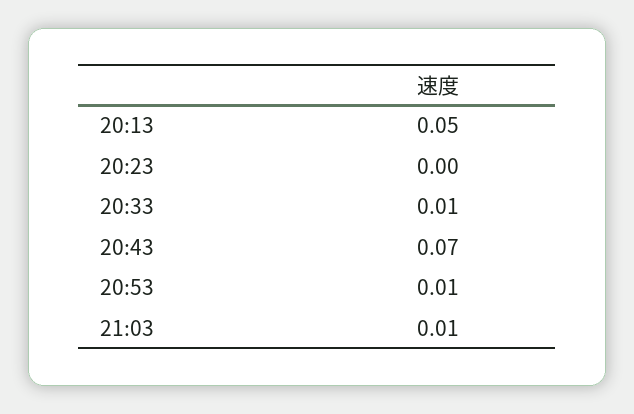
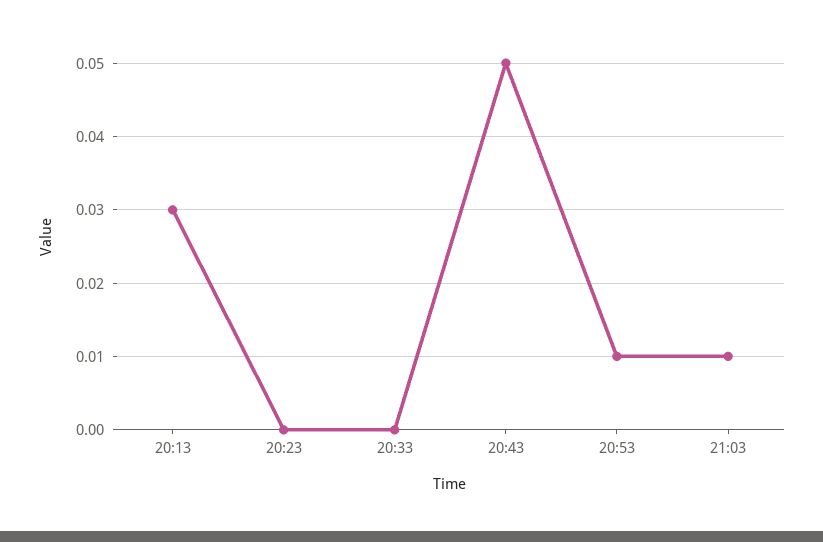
20:13: 0.05 -> 0.03
20:33: 0.01 -> 0
20:43: 0.07 -> 0.05

